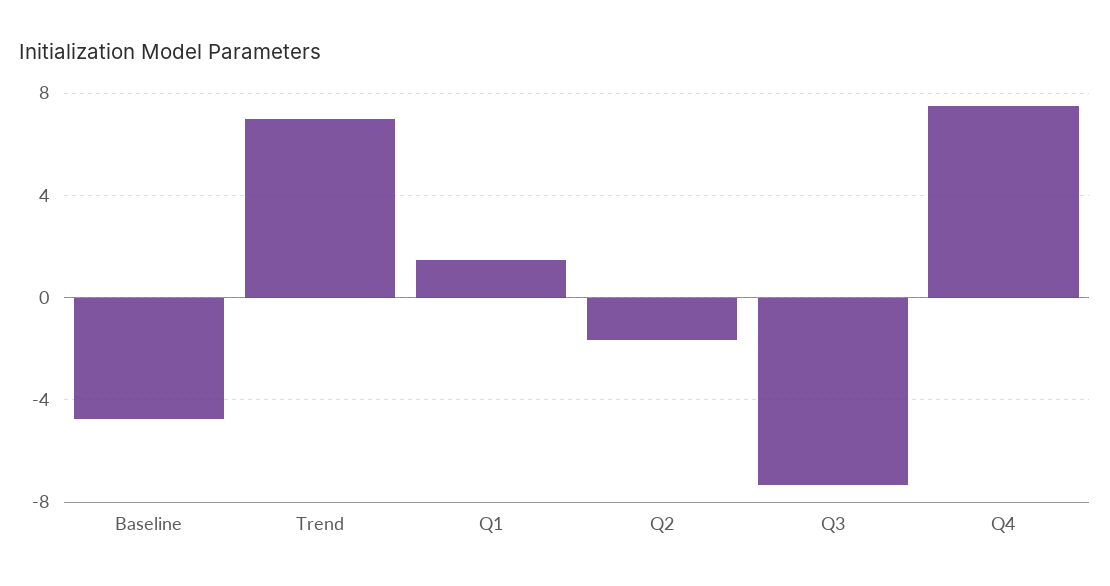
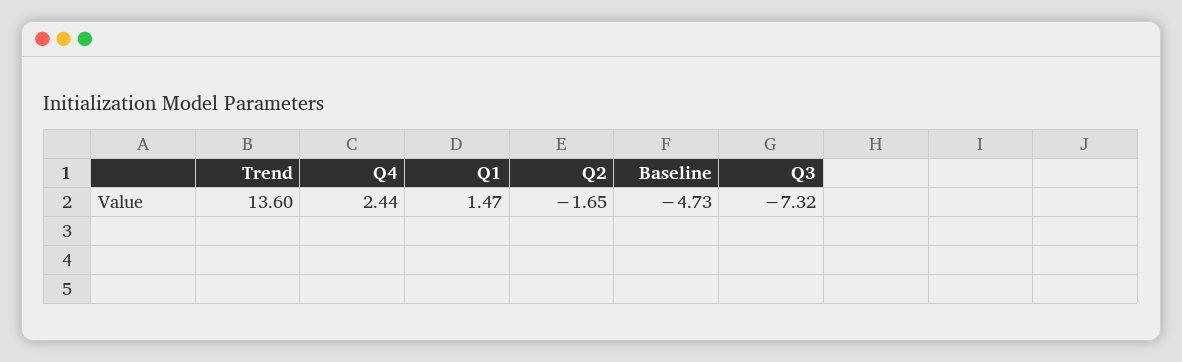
Trend: 7 -> 13.6
Q4: 7.5 -> 2.44

